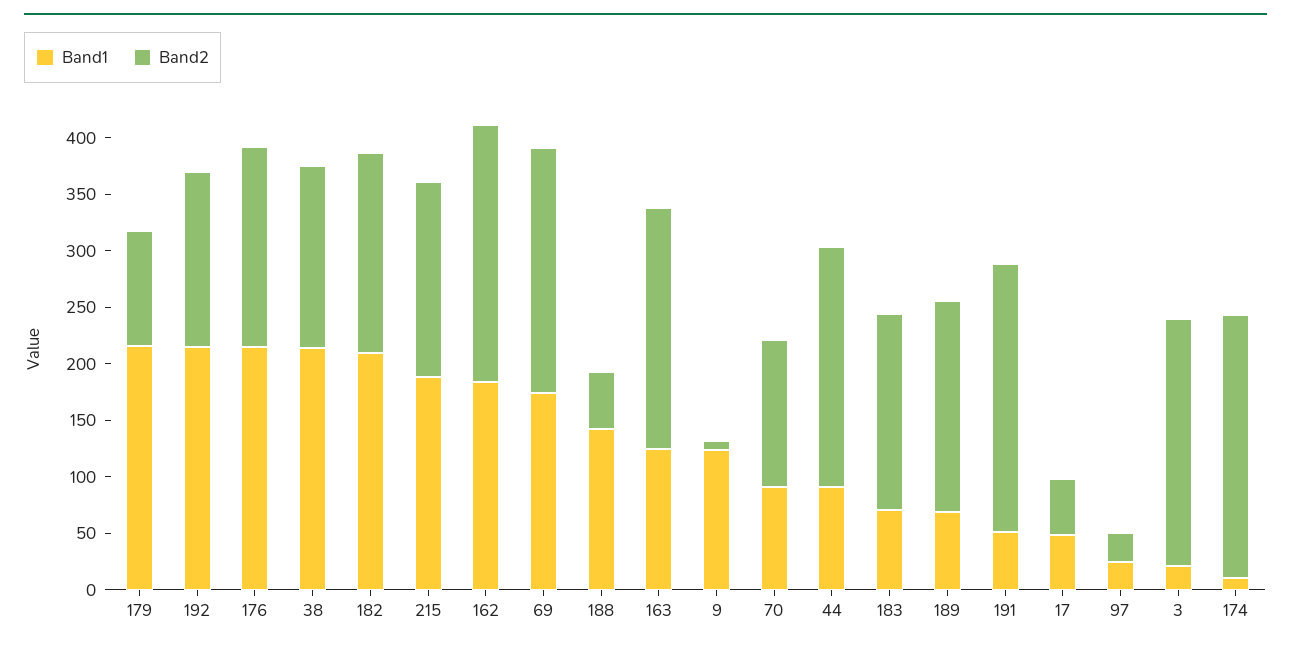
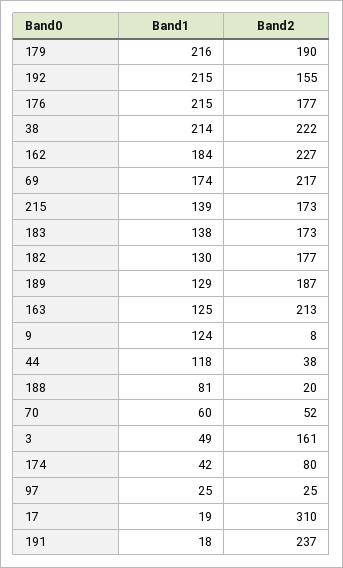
Band2, 179: 100 -> 190
Band2, 38: 160 -> 222
Band1, 182: 210 -> 130
Band1, 215: 190 -> 139
Band1, 188: 140 -> 81
Band2, 188: 50 -> 20
Band1, 70: 90 -> 60
Band2, 70: 130 -> 52
Band1, 44: 90 -> 118
Band2, 44: 210 -> 38
Band1, 183: 70 -> 138
Band1, 189: 70 -> 129
Band1, 191: 50 -> 18
Band1, 17: 50 -> 19
Band2, 17: 50 -> 310
Band1, 3: 20 -> 49
Band2, 3: 220 -> 161
Band1, 174: 10 -> 42
Band2, 174: 230 -> 80

